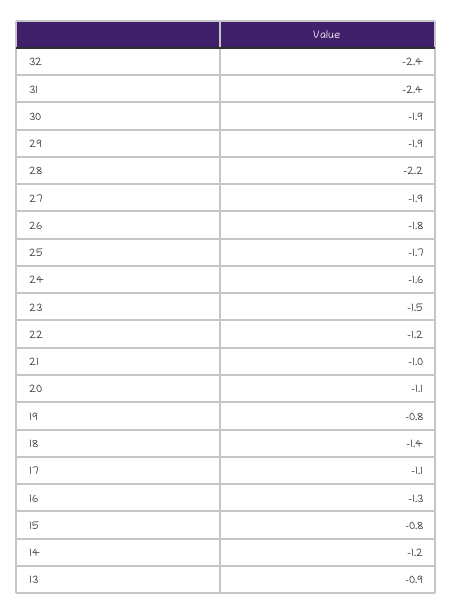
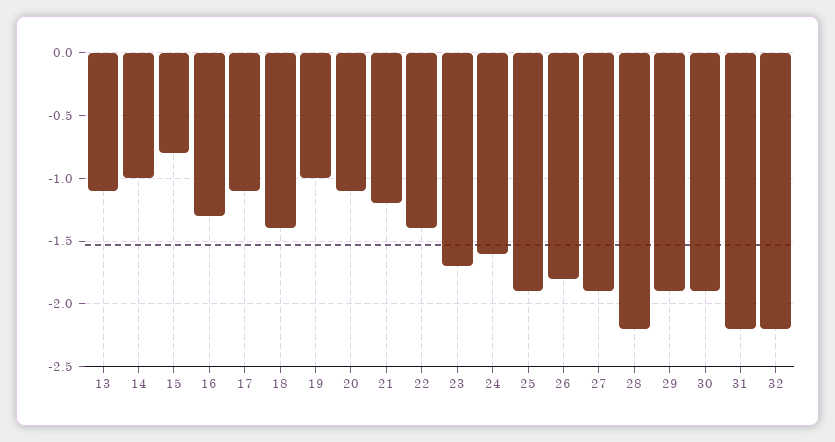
32: -2.4 -> -2.2
31: -2.4 -> -2.2
25: -1.7 -> -1.9
23: -1.5 -> -1.7
22: -1.2 -> -1.4
21: -1 -> -1.2
19: -0.8 -> -1
14: -1.2 -> -1
13: -0.9 -> -1.1

